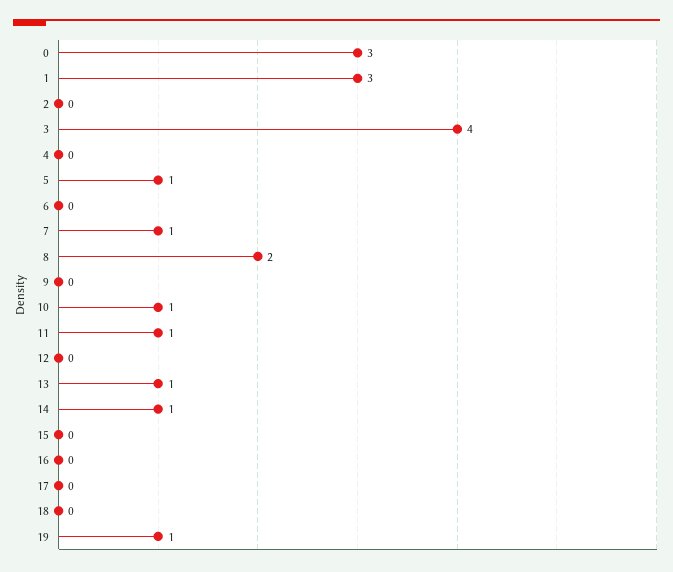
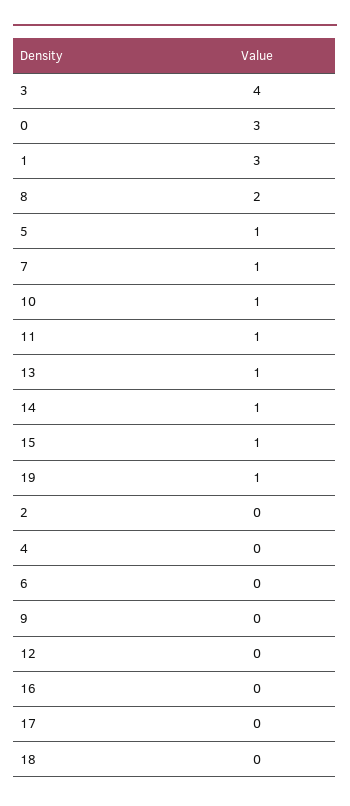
15: 0 -> 1

